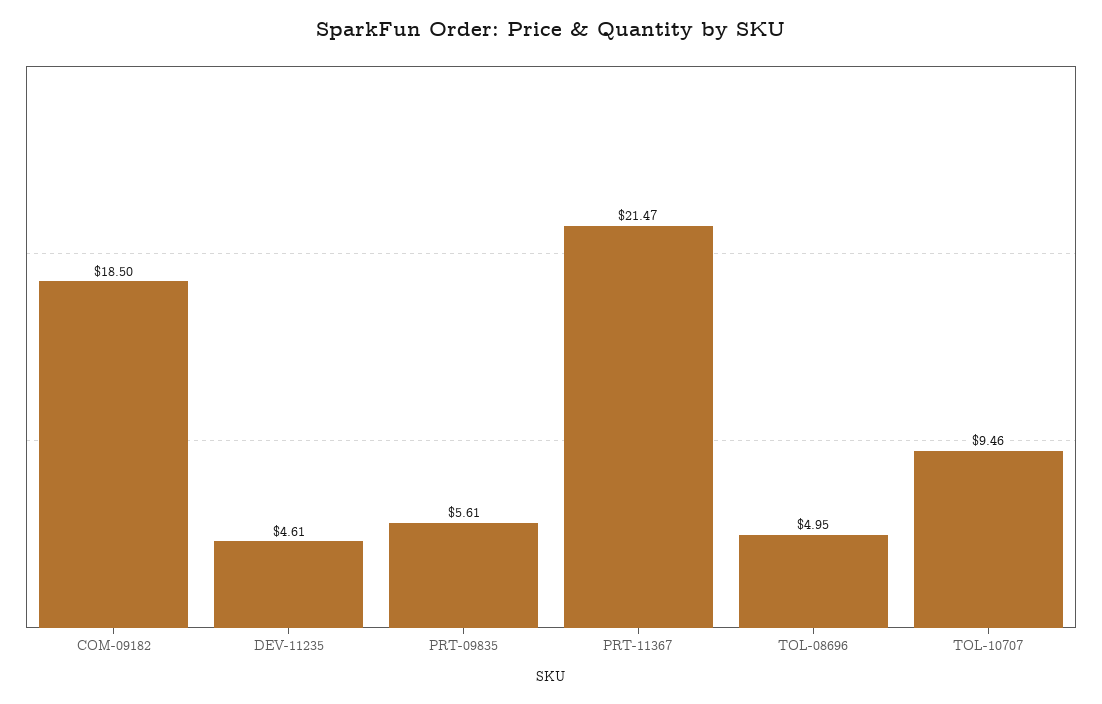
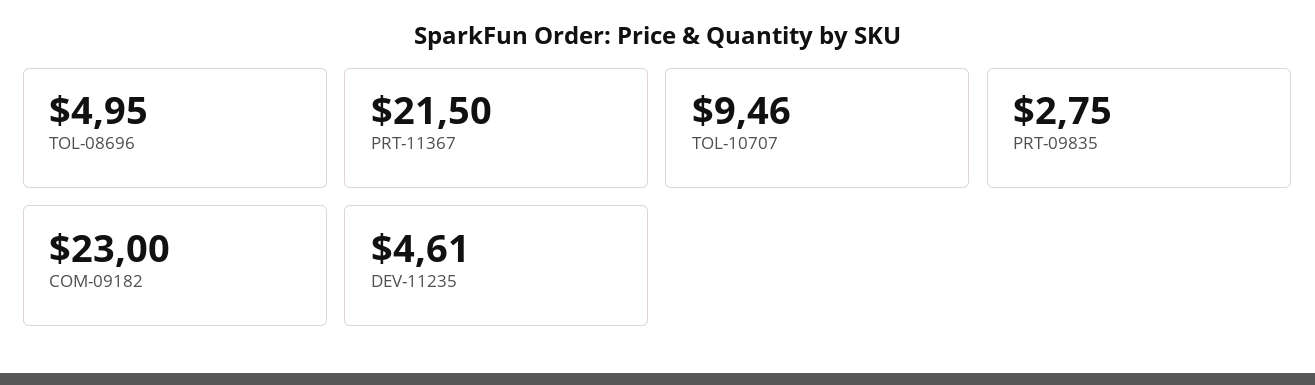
COM-09182: 18.5 -> 23
PRT-09835: 5.61 -> 2.75
PRT-11367: 21.47 -> 21.5

